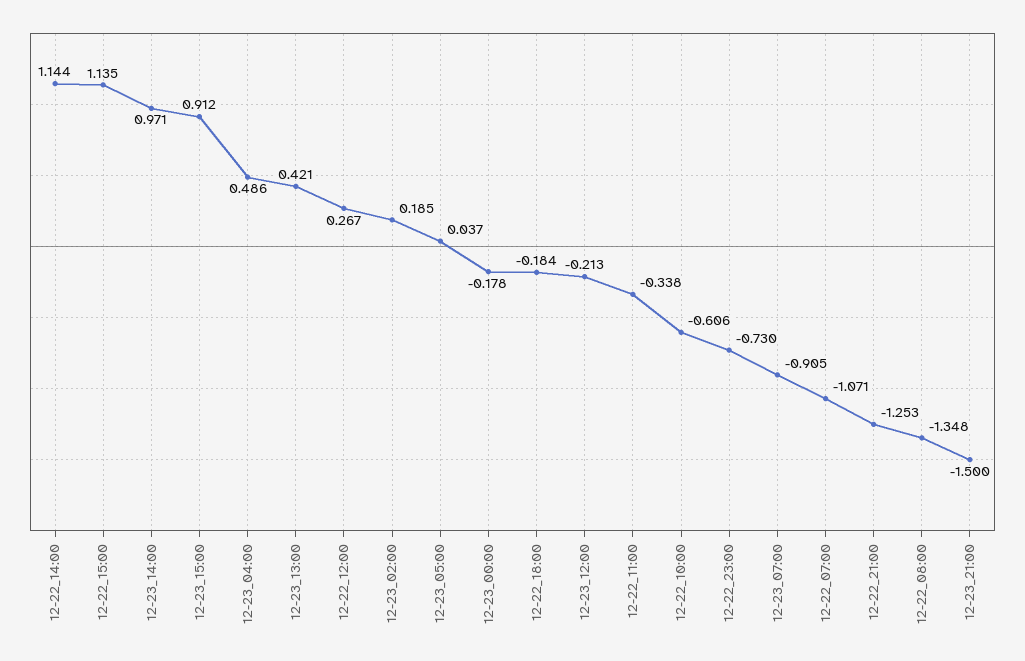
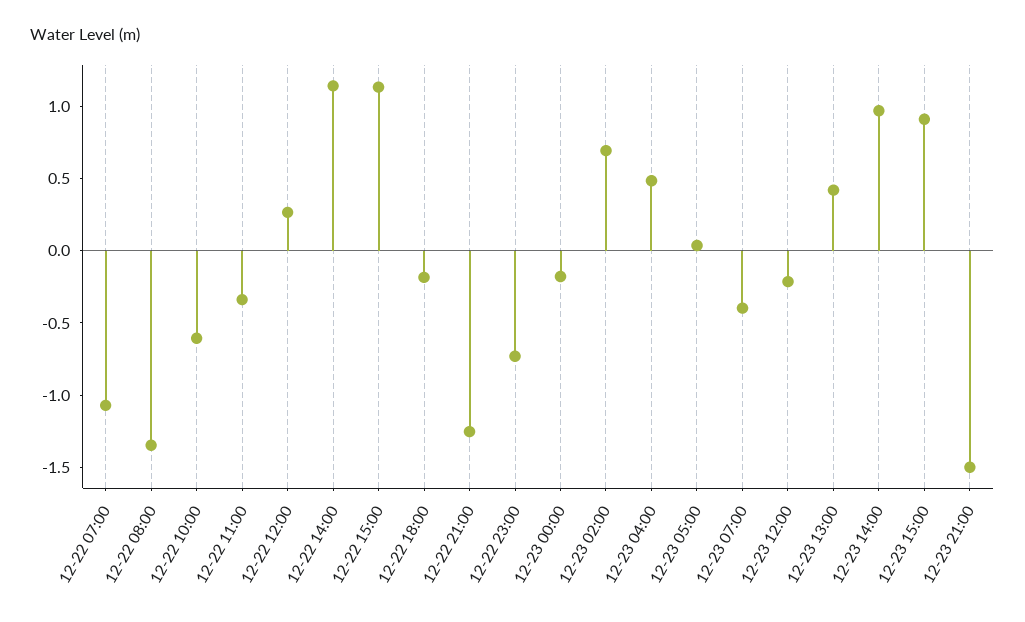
12-23_02:00: 0.185 -> 0.7
12-23_07:00: -0.905 -> -0.4

